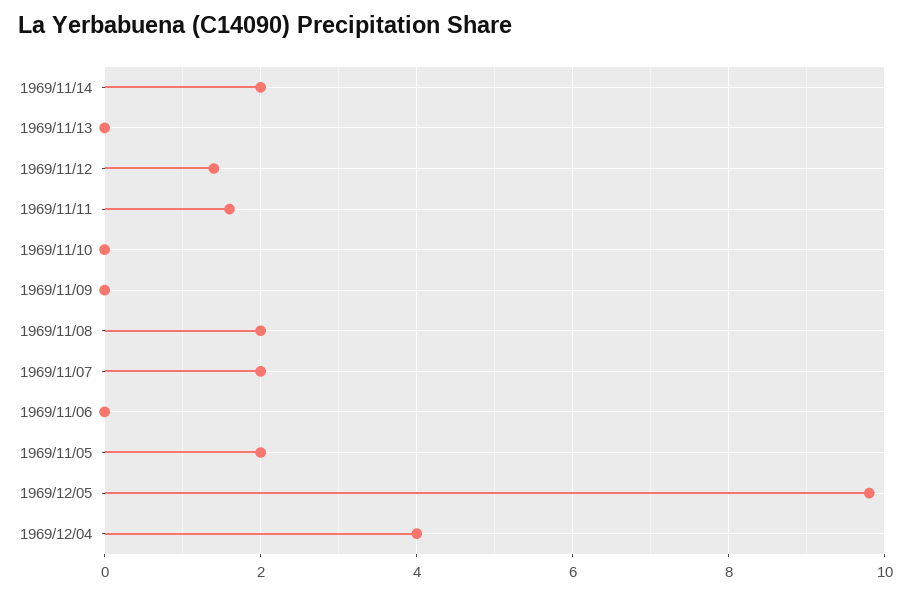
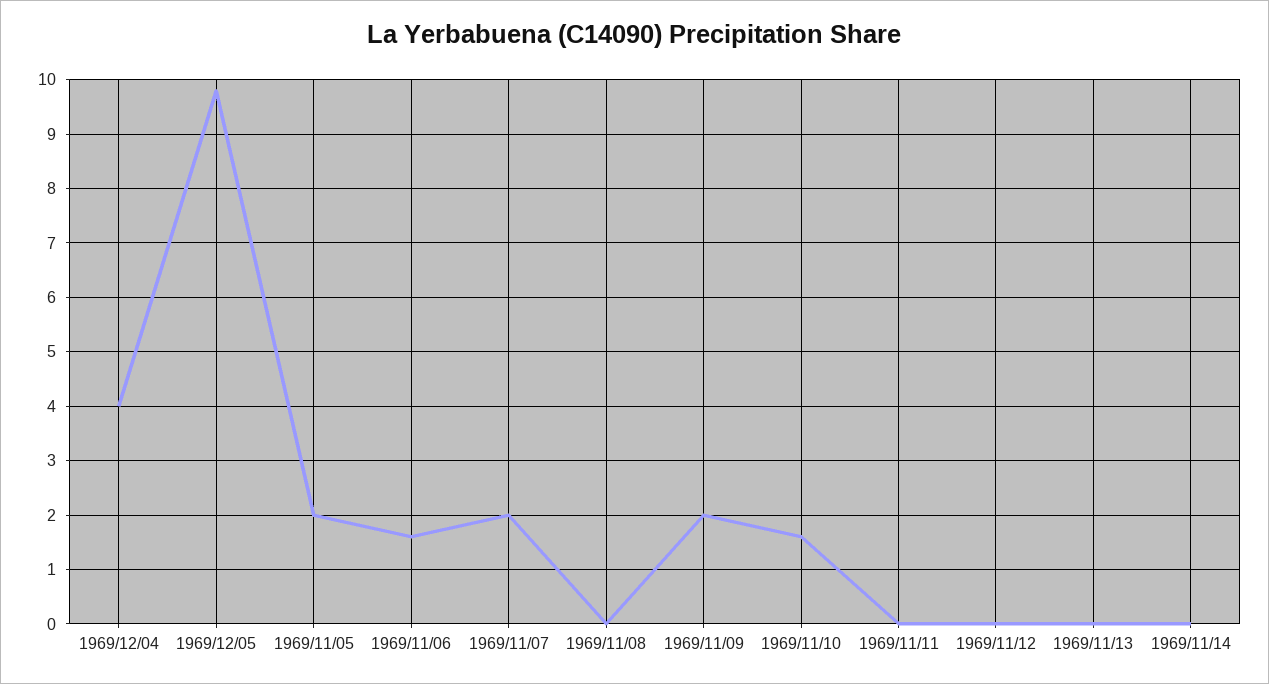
1969/11/14: 2 -> 0
1969/11/12: 1.5 -> 0
1969/11/11: 1.5 -> 0
1969/11/10: 0 -> 1.5
1969/11/09: 0 -> 2
1969/11/08: 2 -> 0
1969/11/06: 0 -> 1.5

